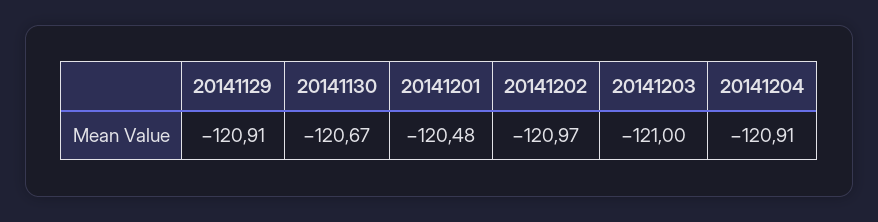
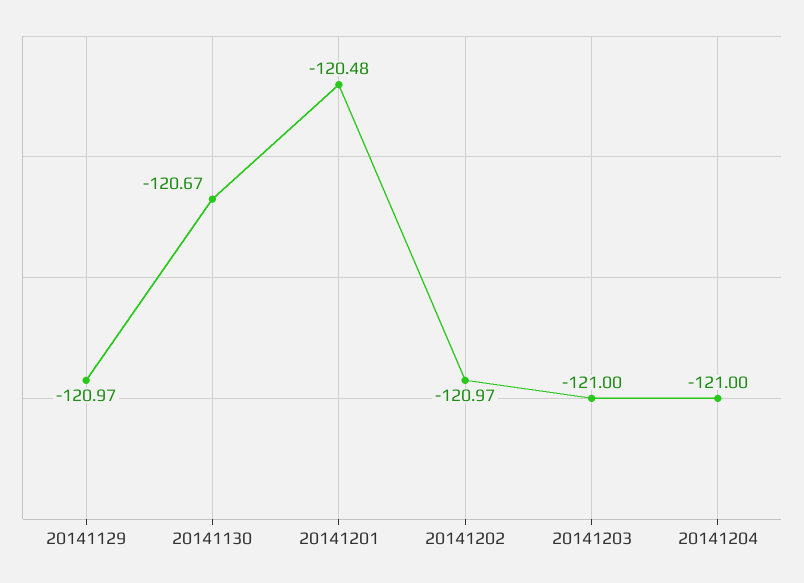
20141129: -120.91 -> -120.97
20141204: -120.91 -> -121

